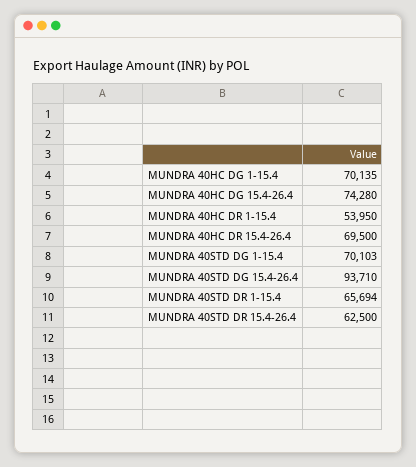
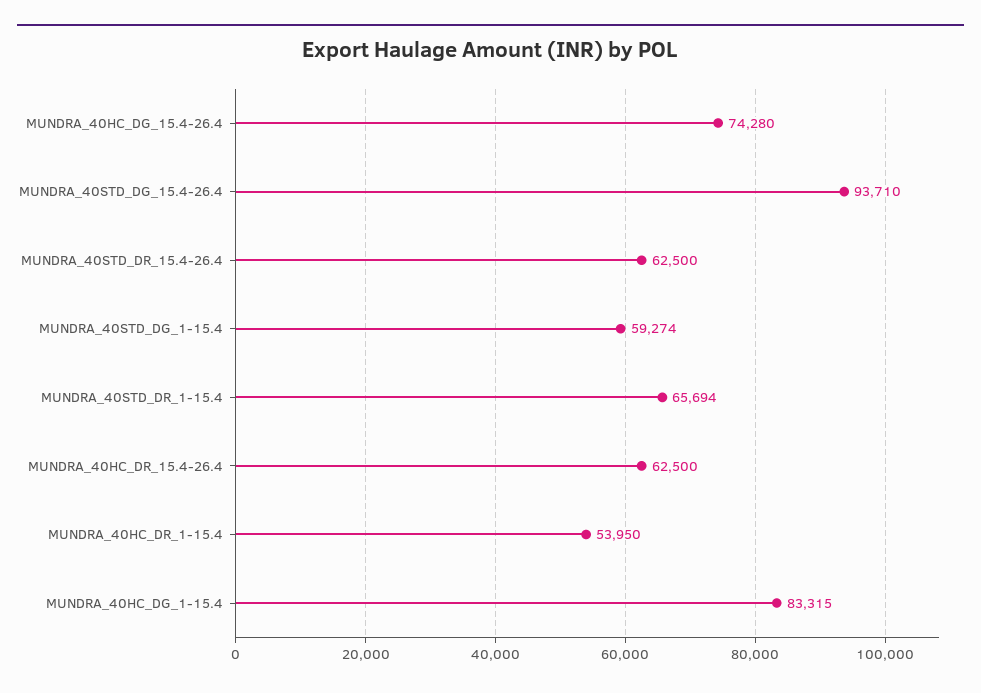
MUNDRA 40HC DG 1-15.4: 70135 -> 83315
MUNDRA 40HC DR 15.4-26.4: 69500 -> 62500
MUNDRA 40STD DG 1-15.4: 70103 -> 59274

